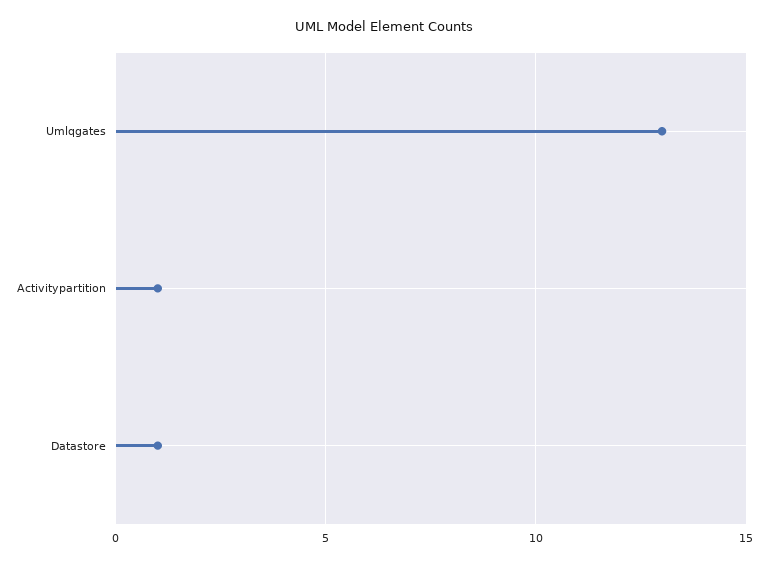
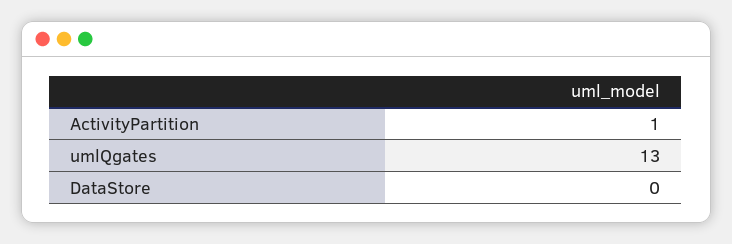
Datastore: 1 -> 0

